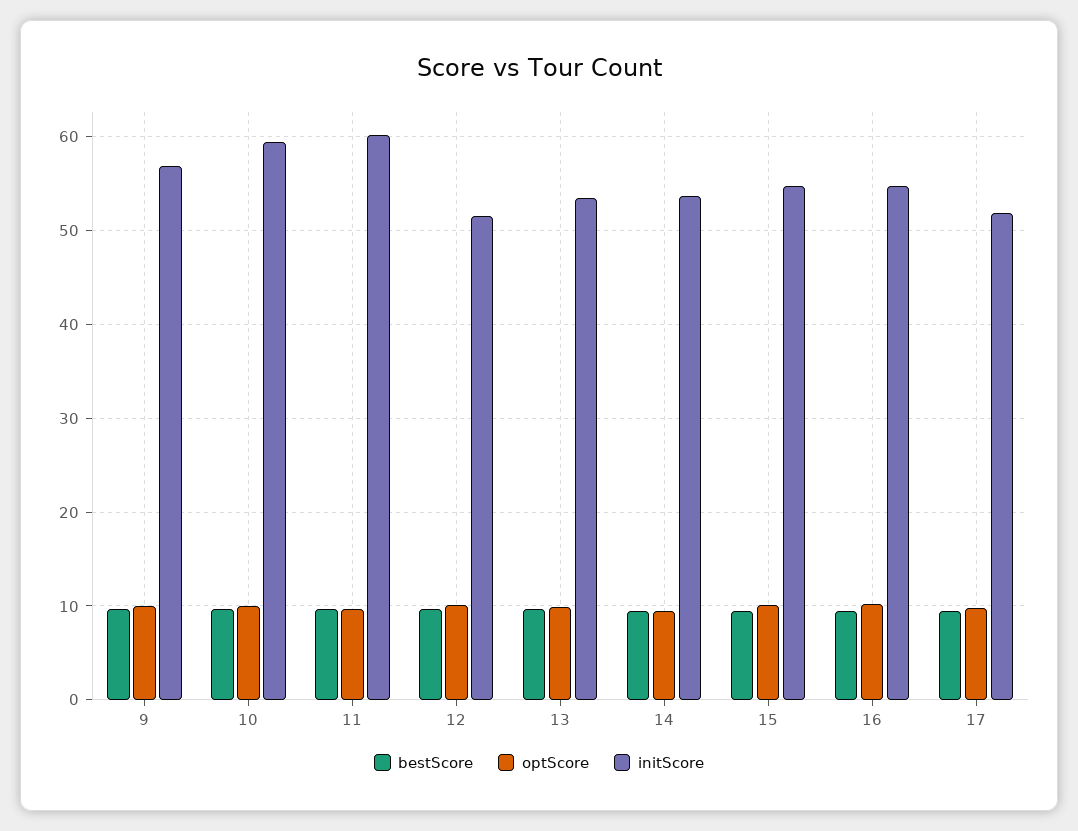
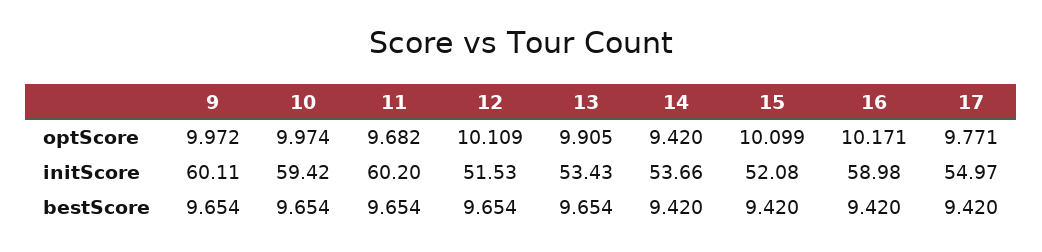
initScore, 9: 57 -> 60.11
initScore, 15: 55 -> 52.08
initScore, 16: 55 -> 58.98
initScore, 17: 52 -> 54.97

